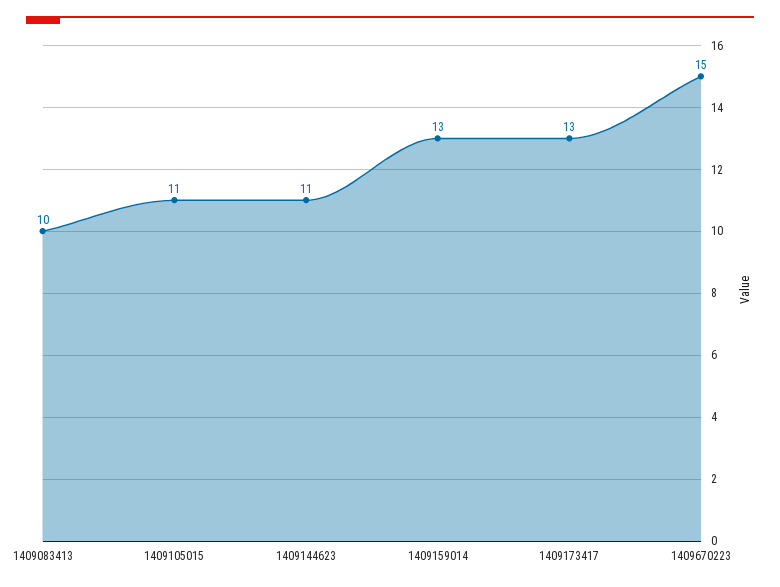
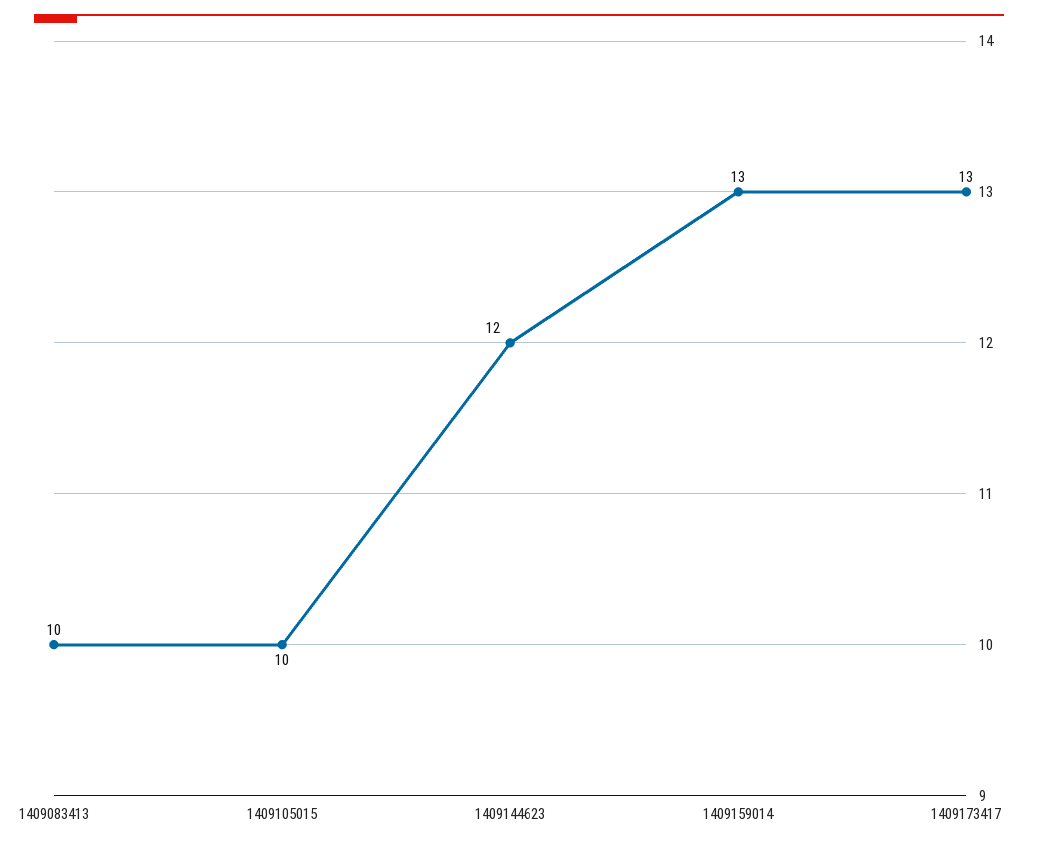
1409105015: 11 -> 10
1409144623: 11 -> 12
1409670223: 15 -> none

